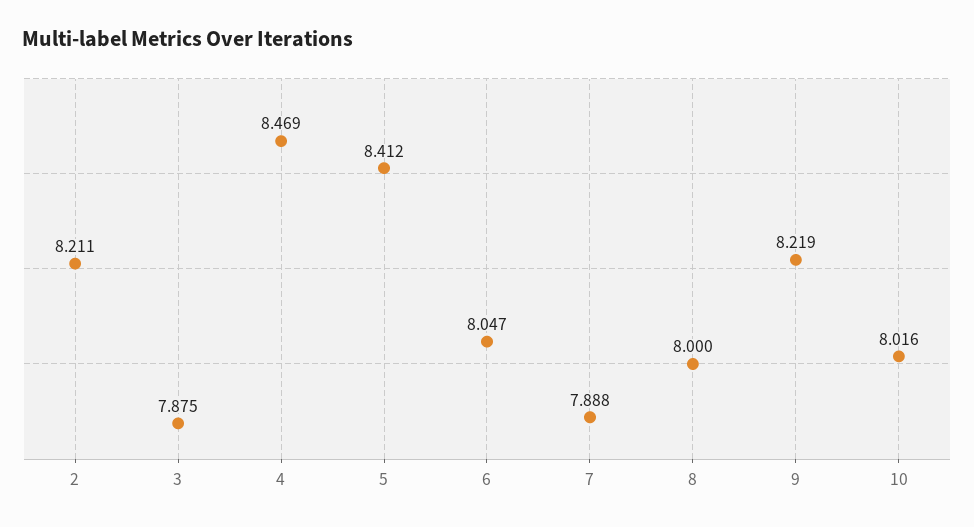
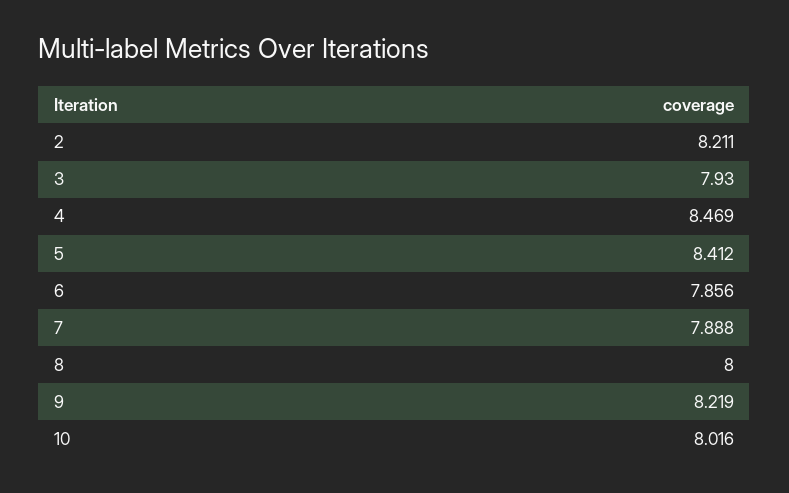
3: 7.875 -> 7.93
6: 8.047 -> 7.856

